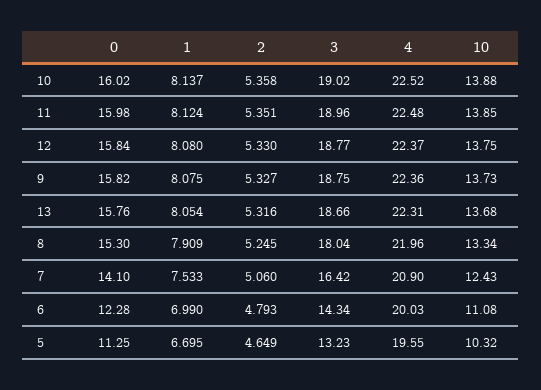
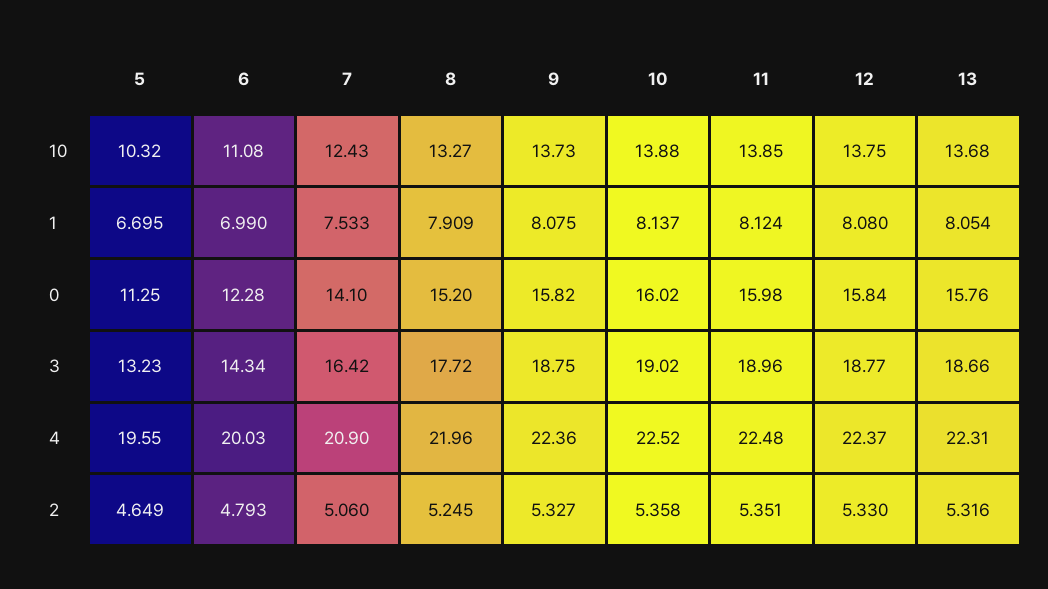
0, 8: 15.3 -> 15.2
3, 8: 18.04 -> 17.72
10, 8: 13.34 -> 13.27

